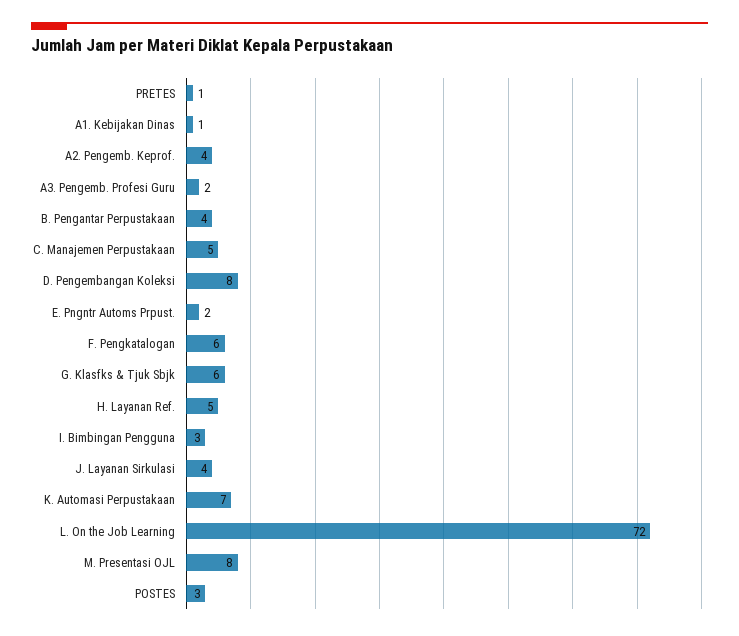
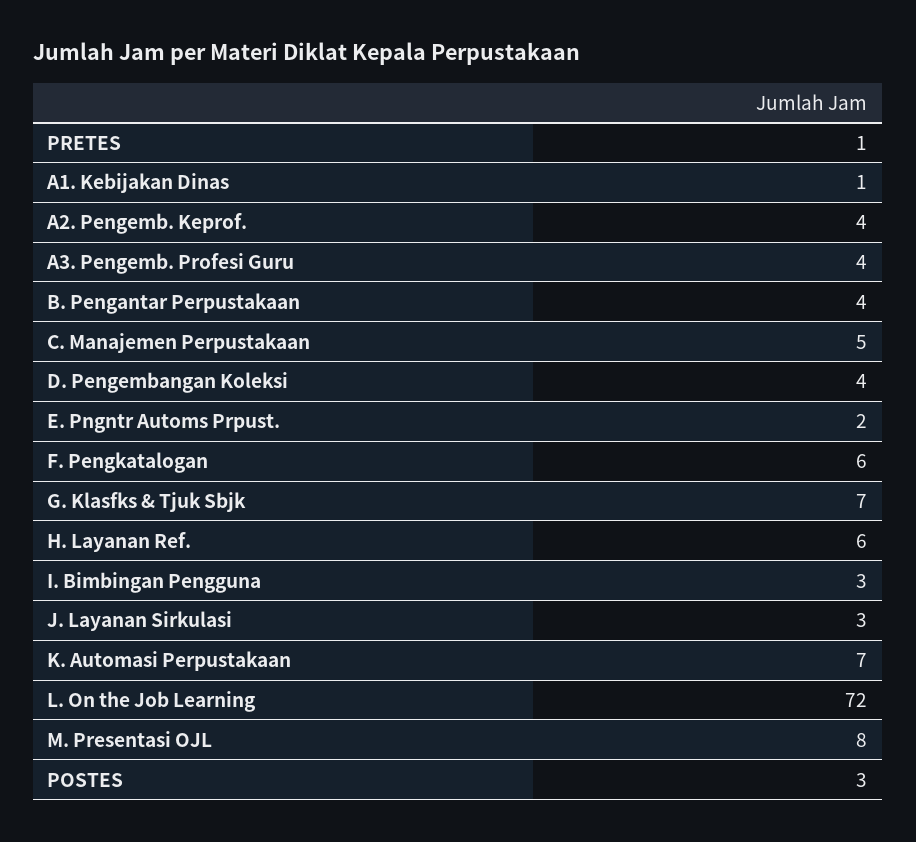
A3. Pengemb. Profesi Guru: 2 -> 4
D. Pengembangan Koleksi: 8 -> 4
G. Klasfks & Tjuk Sbjk: 6 -> 7
H. Layanan Ref.: 5 -> 6
J. Layanan Sirkulasi: 4 -> 3

